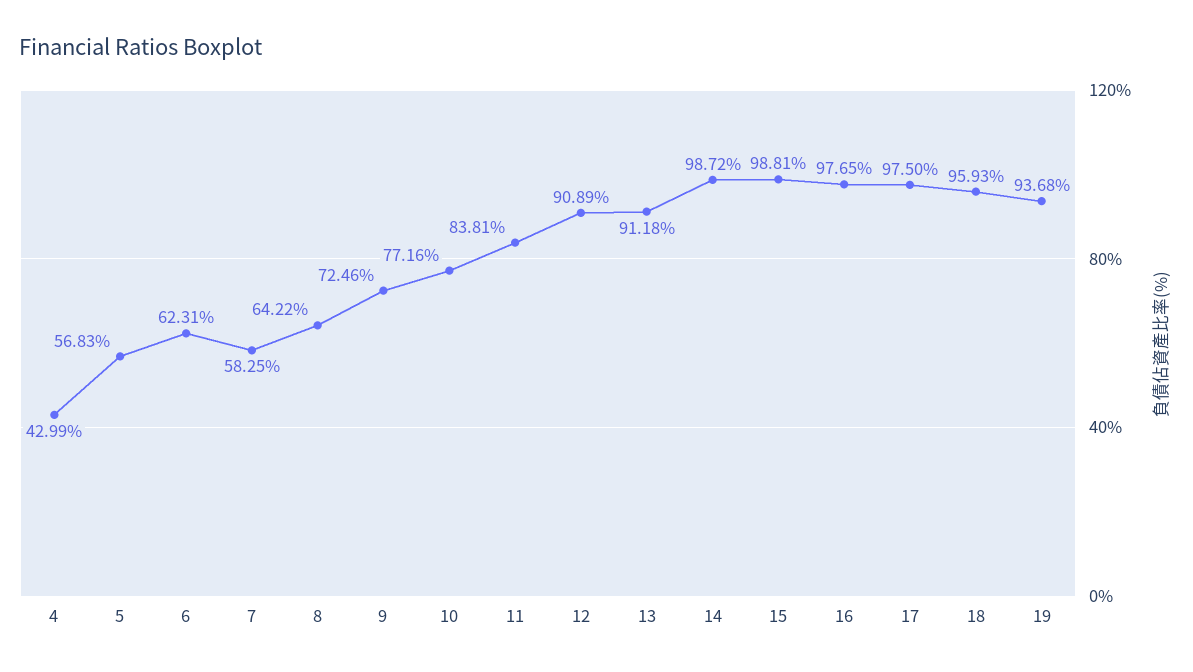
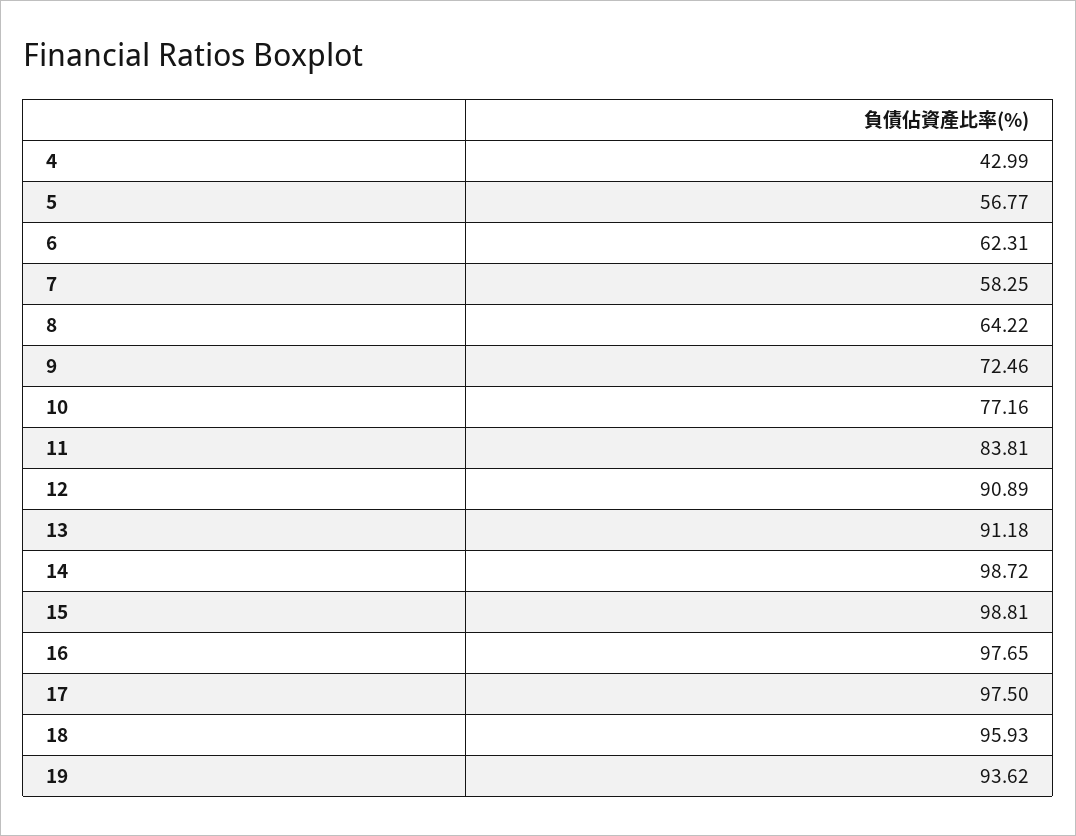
5: 56.83 -> 56.77
19: 93.68 -> 93.62

